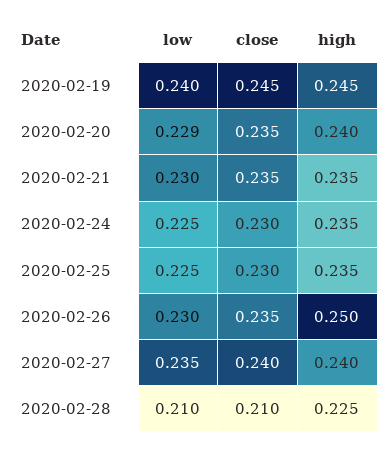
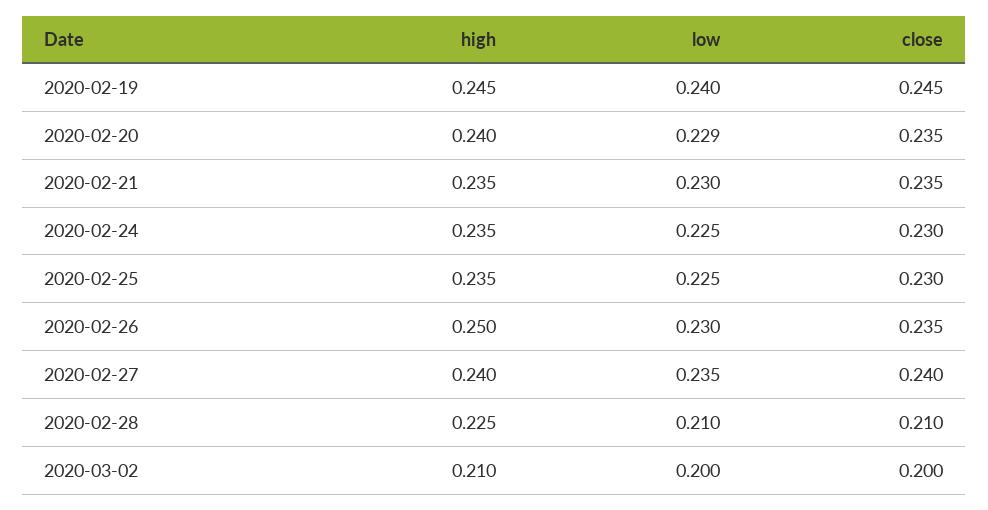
high, 2020-03-02: none -> 0.21
low, 2020-03-02: none -> 0.2
close, 2020-03-02: none -> 0.2

